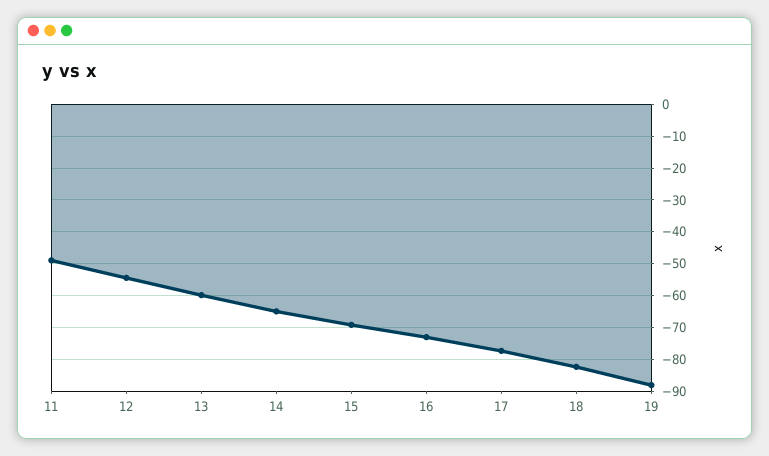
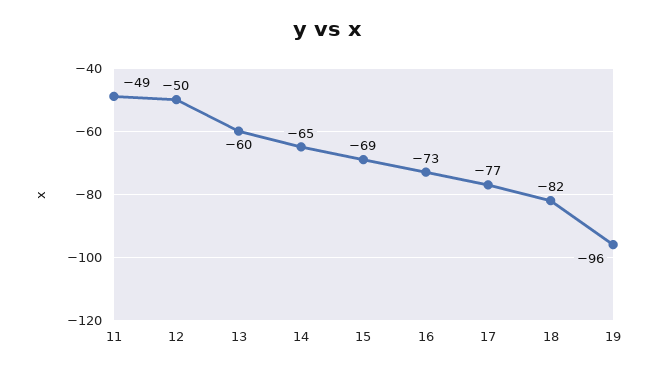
12: -54 -> -50
19: -88 -> -96

